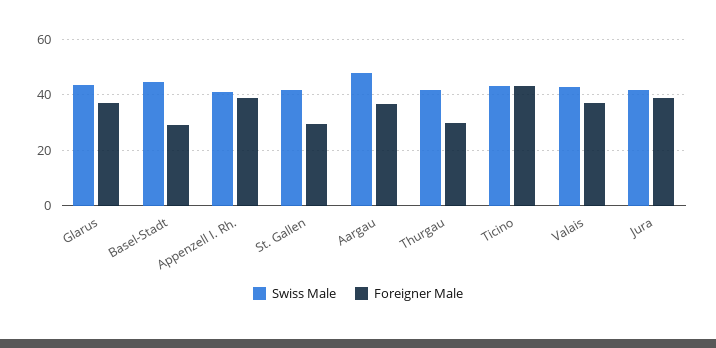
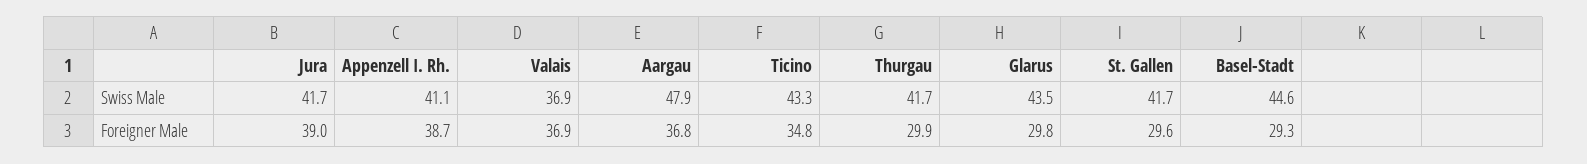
Foreigner Male, Glarus: 37.5 -> 29.8
Foreigner Male, Ticino: 42.5 -> 34.8
Swiss Male, Valais: 42.5 -> 36.9

